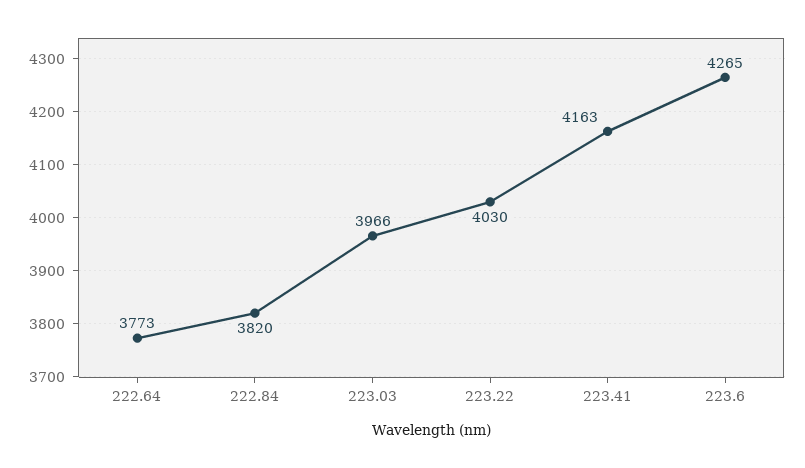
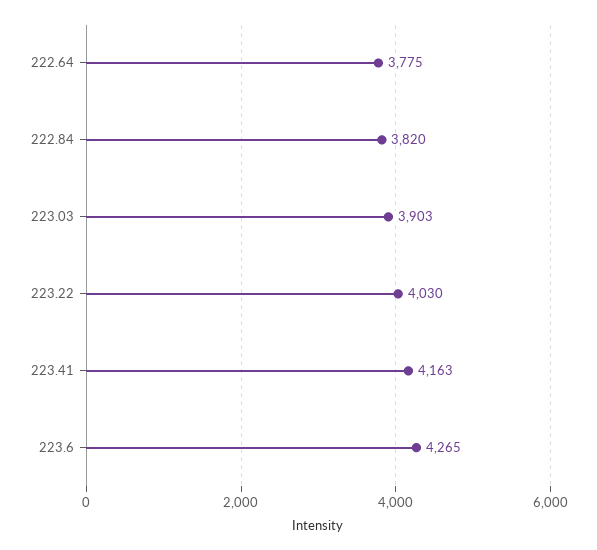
222.64: 3773 -> 3775
223.03: 3966 -> 3903

